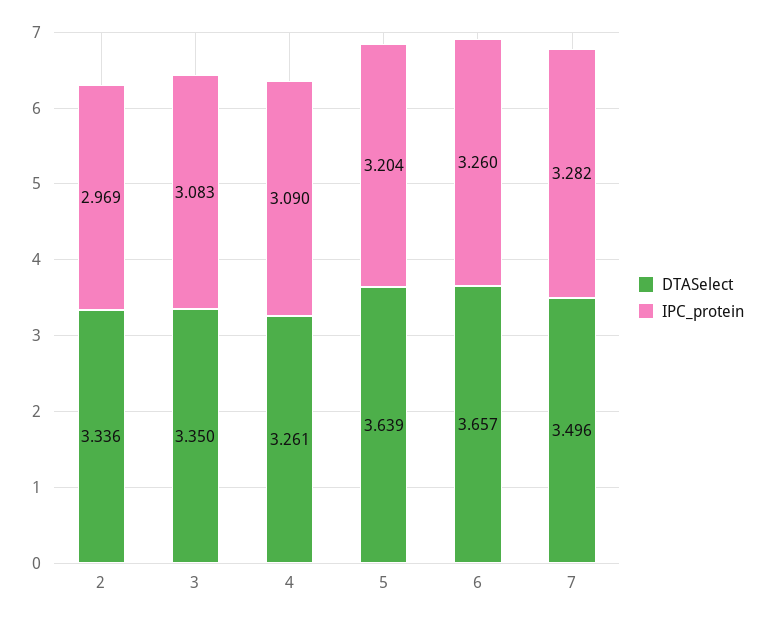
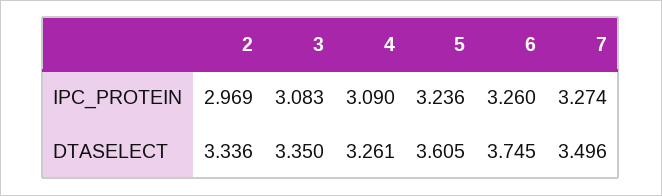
DTASelect, 5: 3.639 -> 3.605
IPC_protein, 5: 3.204 -> 3.236
DTASelect, 6: 3.657 -> 3.745
IPC_protein, 7: 3.282 -> 3.274

